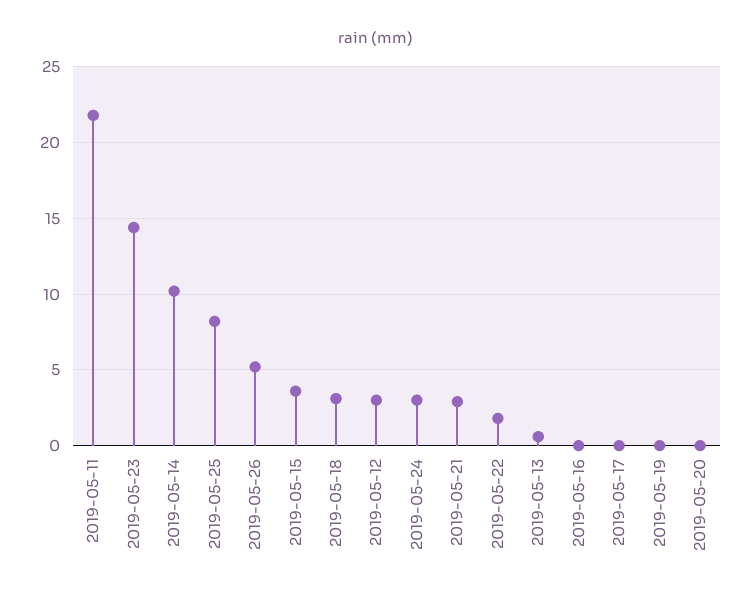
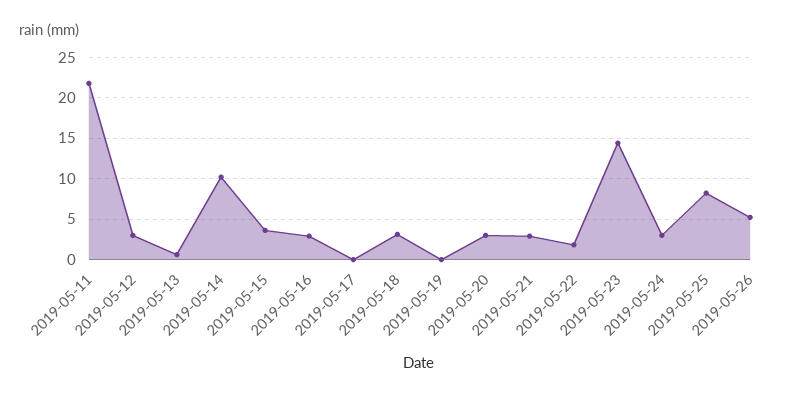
2019-05-16: 0 -> 3
2019-05-20: 0 -> 3

